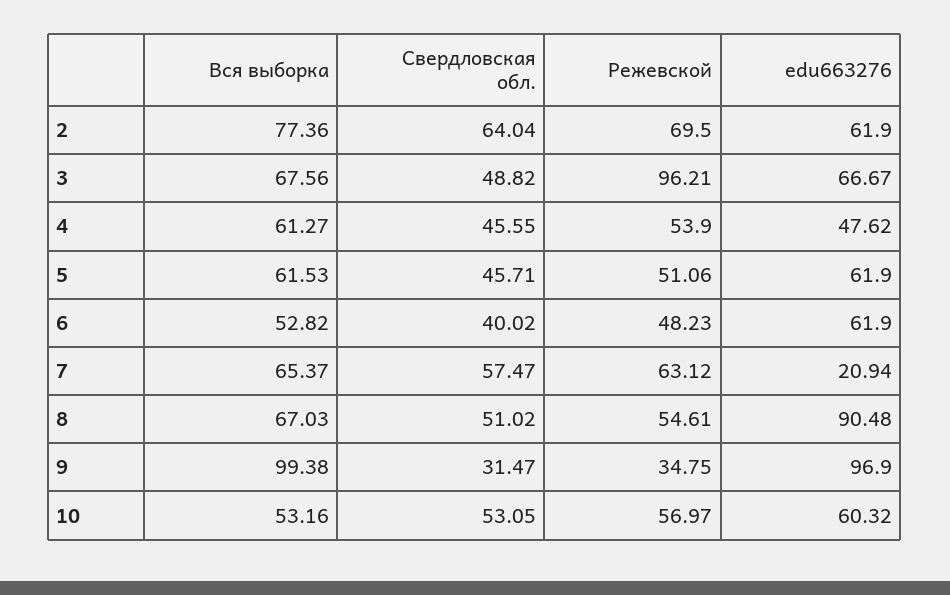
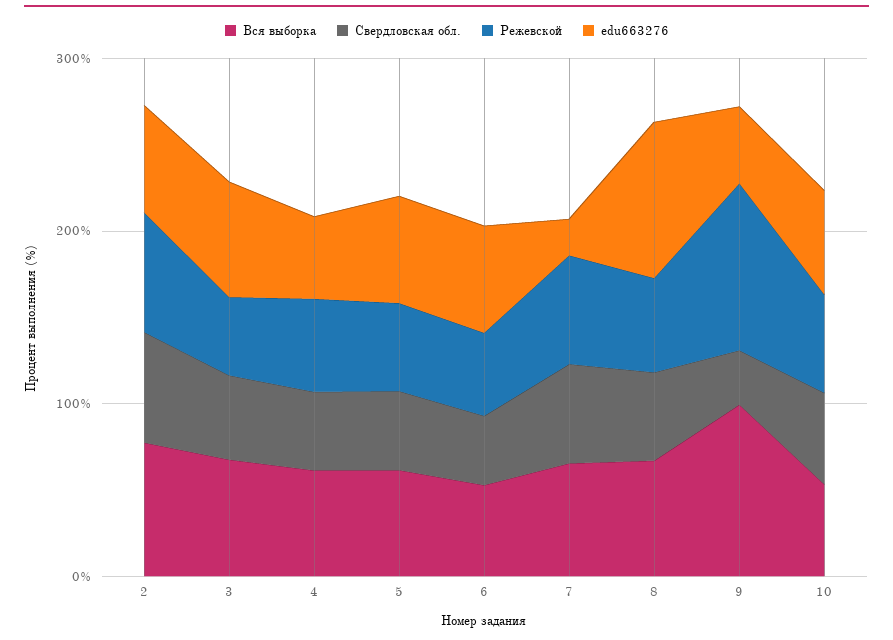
Режевской, 3: 96.21 -> 40
Режевской, 9: 34.75 -> 100
edu663276, 9: 96.9 -> 40

